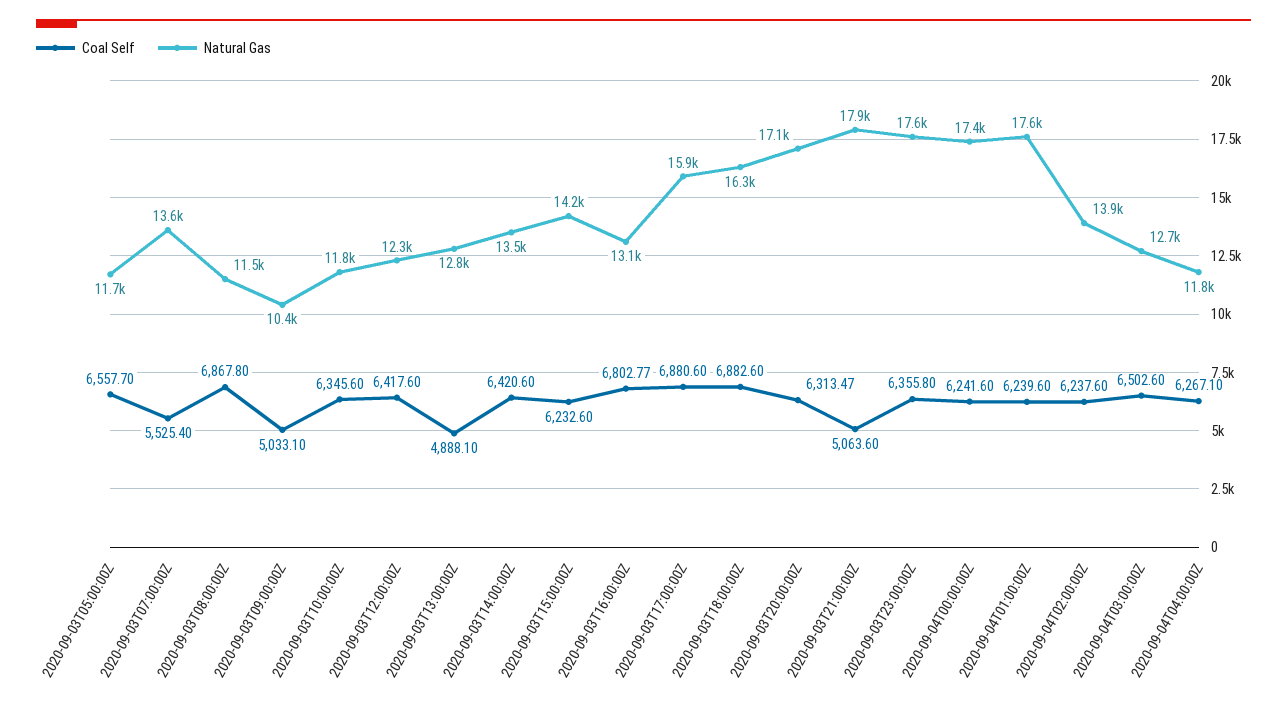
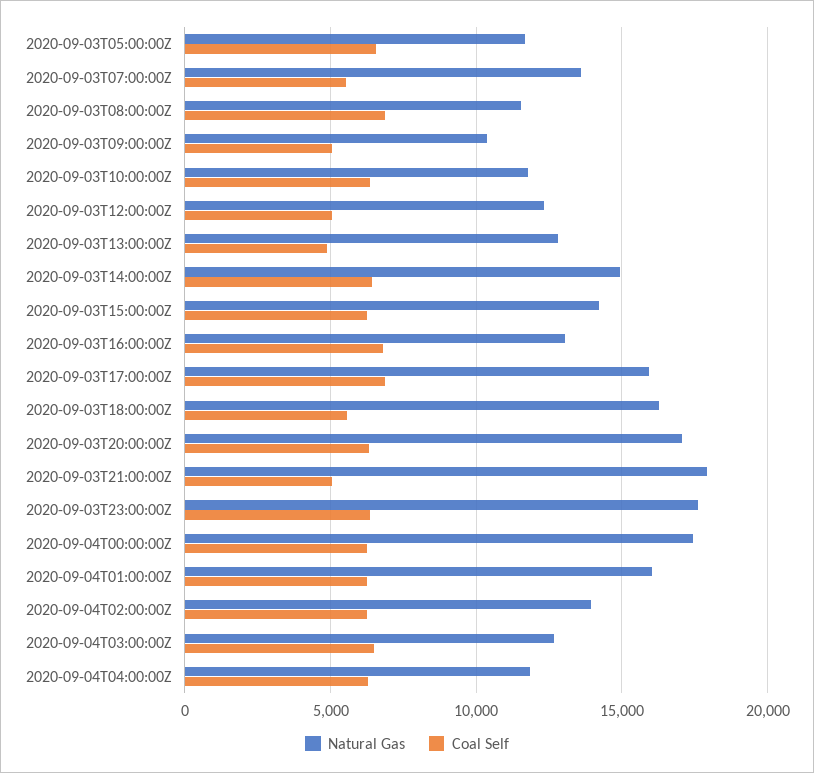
Coal Self, 2020-09-03T12:00:00Z: 6417.6 -> 5000
Natural Gas, 2020-09-03T14:00:00Z: 13500 -> 15000
Coal Self, 2020-09-03T18:00:00Z: 6882.6 -> 5500
Natural Gas, 2020-09-04T01:00:00Z: 17600 -> 16000

